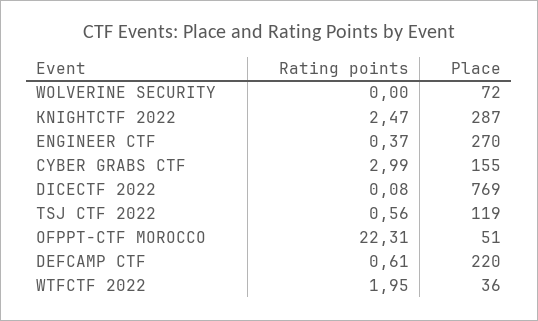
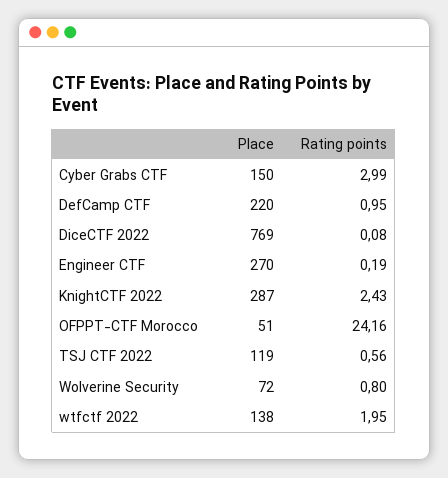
Rating points, WOLVERINE SECURITY: 0 -> 0.8
Rating points, KNIGHTCTF 2022: 2.47 -> 2.43
Rating points, ENGINEER CTF: 0.37 -> 0.19
Place, CYBER GRABS CTF: 155 -> 150
Rating points, OFPPT-CTF MOROCCO: 22.31 -> 24.16
Rating points, DEFCAMP CTF: 0.61 -> 0.95
Place, WTFCTF 2022: 36 -> 138

